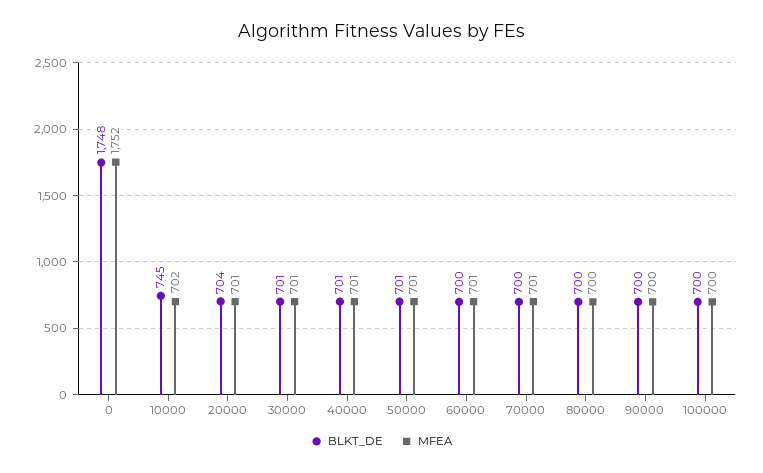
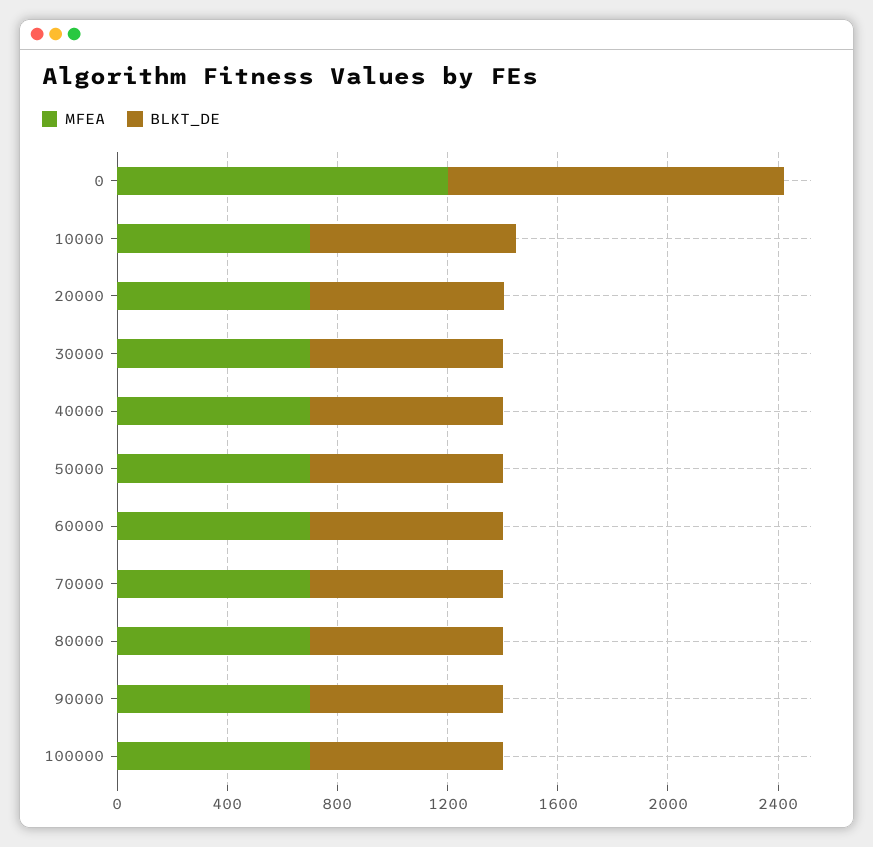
BLKT_DE, 0: 1748 -> 1200
MFEA, 0: 1752 -> 1200

